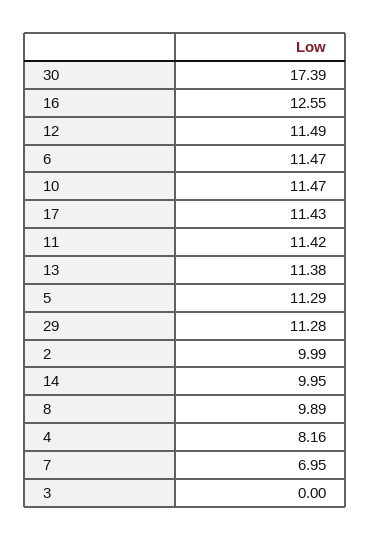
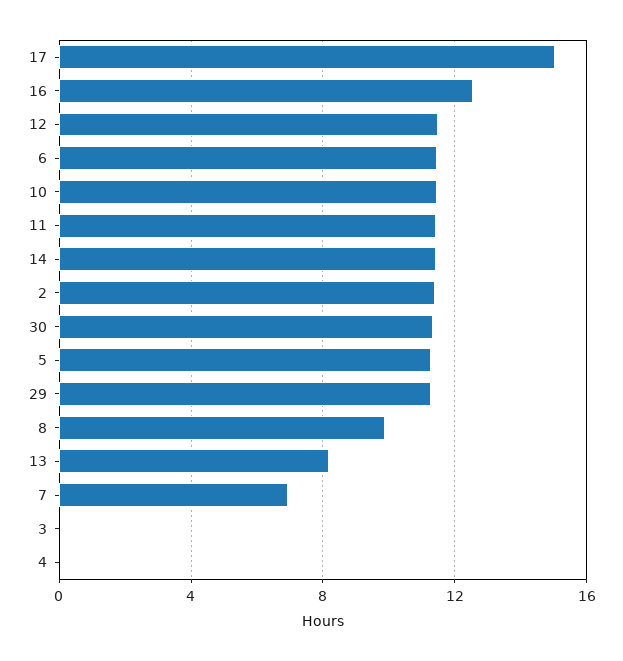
30: 17.39 -> 11.5
17: 11.43 -> 15
13: 11.38 -> 8
2: 9.99 -> 11.5
14: 9.95 -> 11.5
4: 8.16 -> 0

